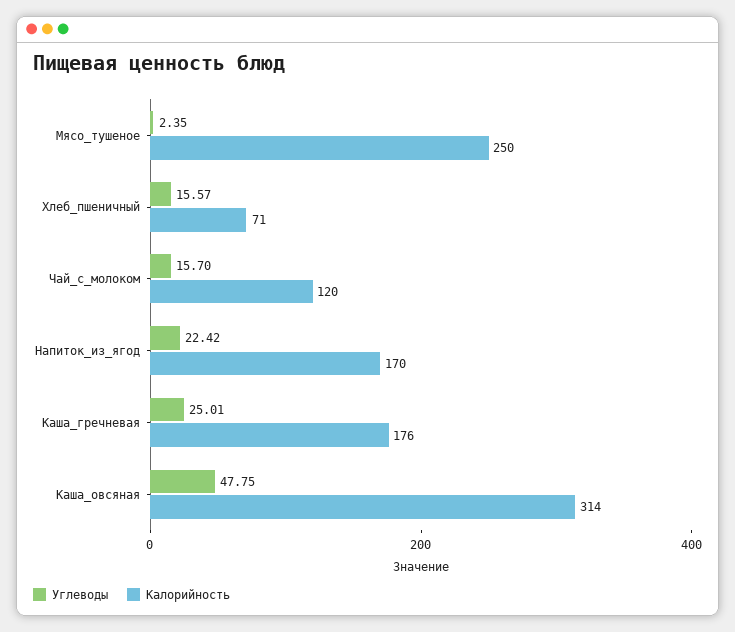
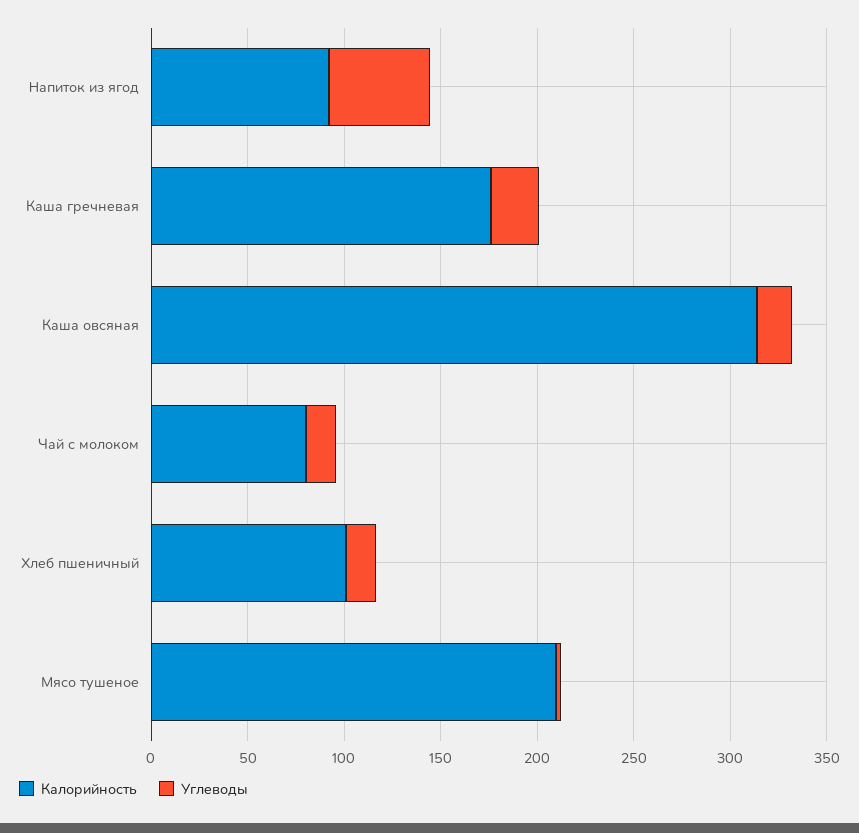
Калорийность, Мясо_тушеное: 250 -> 210
Калорийность, Хлеб_пшеничный: 71 -> 100
Калорийность, Чай_с_молоком: 120 -> 80
Углеводы, Напиток_из_ягод: 22.42 -> 50
Калорийность, Напиток_из_ягод: 170 -> 90
Углеводы, Каша_овсяная: 47.75 -> 20

